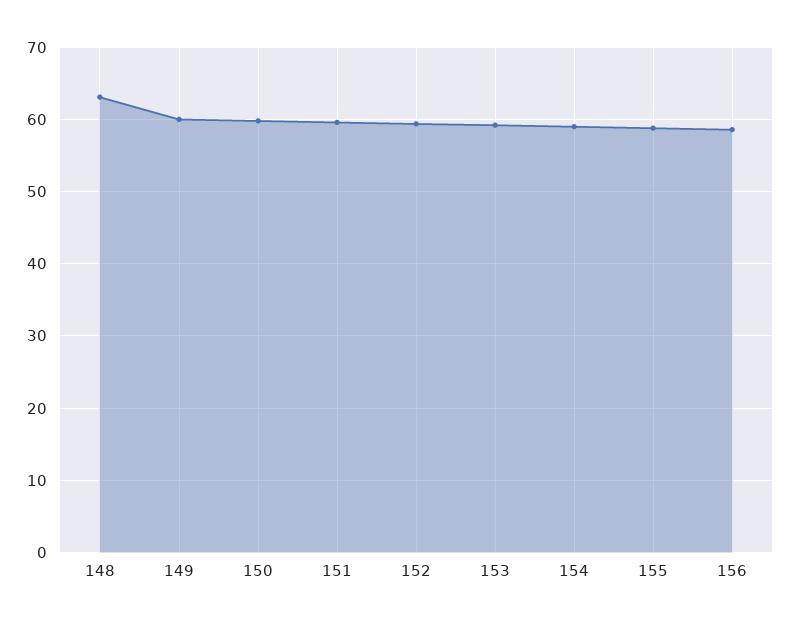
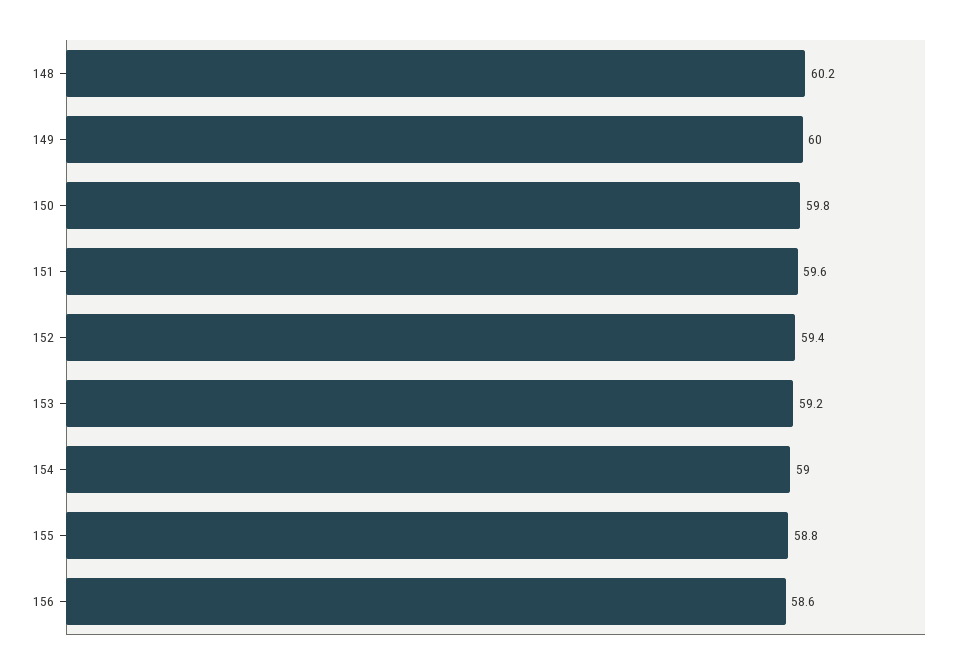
148: 63 -> 60.2

